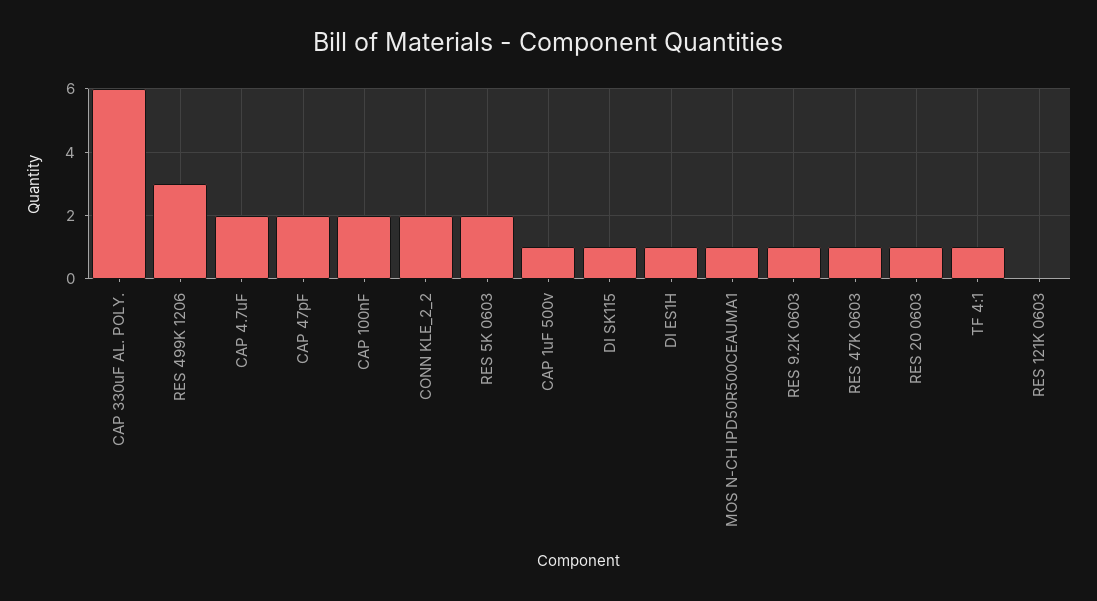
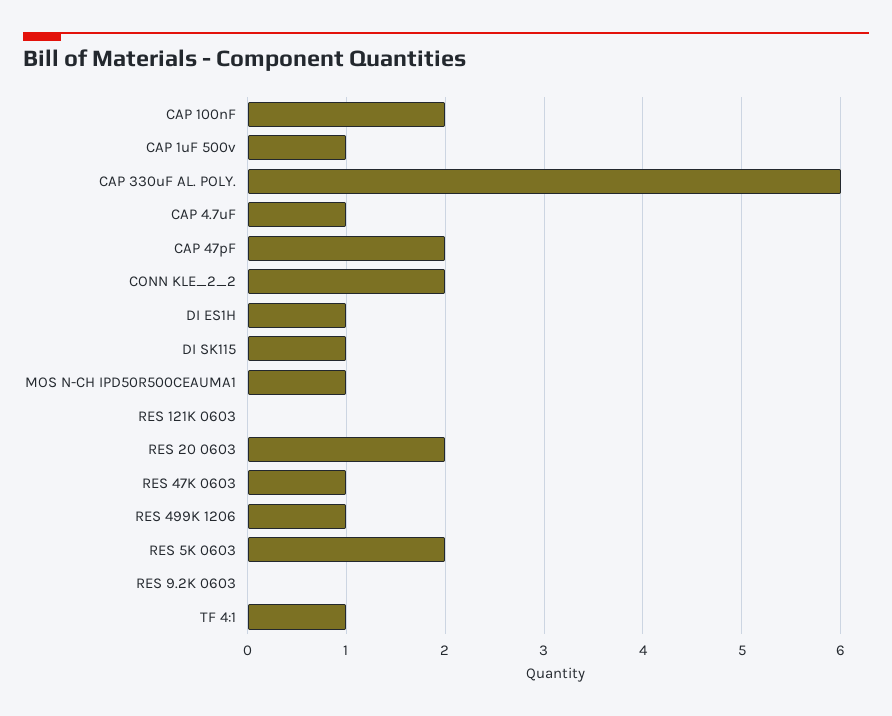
RES 499K 1206: 3 -> 1
CAP 4.7uF: 2 -> 1
RES 9.2K 0603: 1 -> 0
RES 20 0603: 1 -> 2

